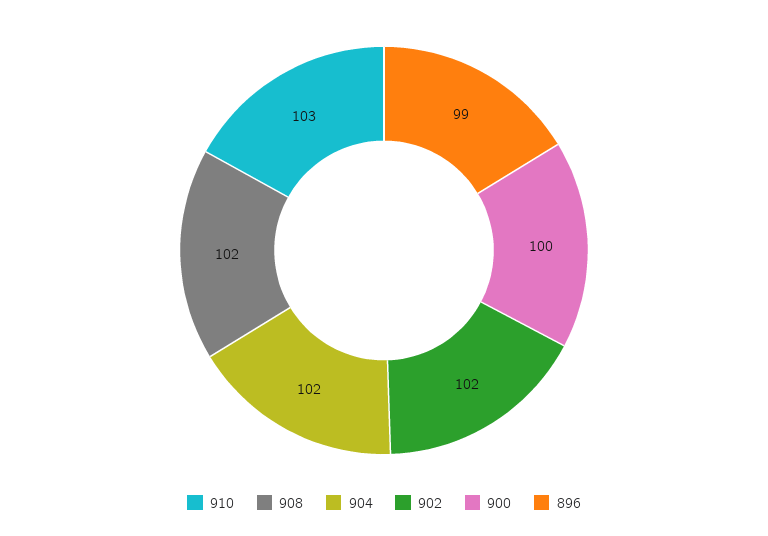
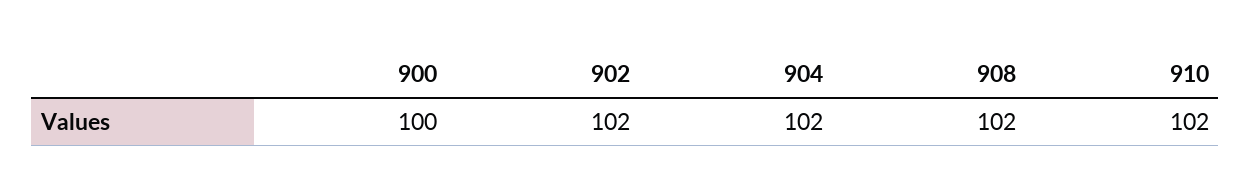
910: 103 -> 102
896: 99 -> none

